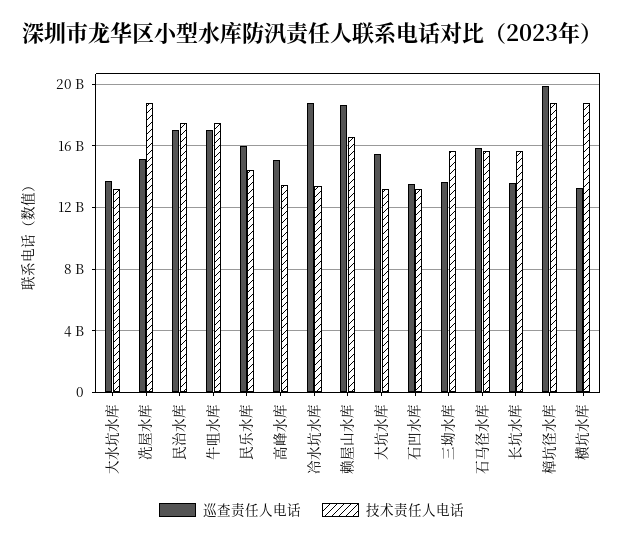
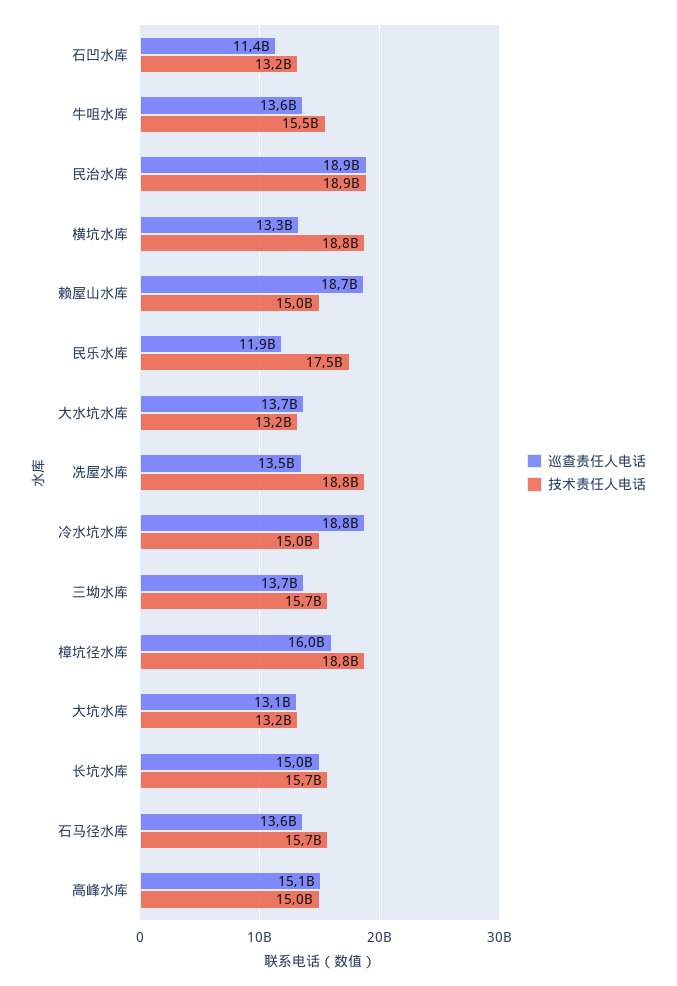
巡查责任人电话, 冼屋水库: 15000000000 -> 13500000000
巡查责任人电话, 民治水库: 17000000000 -> 18900000000
技术责任人电话, 民治水库: 17500000000 -> 18900000000
巡查责任人电话, 牛咀水库: 17000000000 -> 13600000000
技术责任人电话, 牛咀水库: 17500000000 -> 15500000000
巡查责任人电话, 民乐水库: 16000000000 -> 11900000000
技术责任人电话, 民乐水库: 14500000000 -> 17500000000
技术责任人电话, 高峰水库: 13500000000 -> 15000000000
技术责任人电话, 冷水坑水库: 13500000000 -> 15000000000
技术责任人电话, 赖屋山水库: 16500000000 -> 15000000000
巡查责任人电话, 大坑水库: 15500000000 -> 13100000000
巡查责任人电话, 石凹水库: 13500000000 -> 11400000000
巡查责任人电话, 石马径水库: 16000000000 -> 13600000000
巡查责任人电话, 长坑水库: 13500000000 -> 15000000000
巡查责任人电话, 樟坑径水库: 20000000000 -> 16000000000

